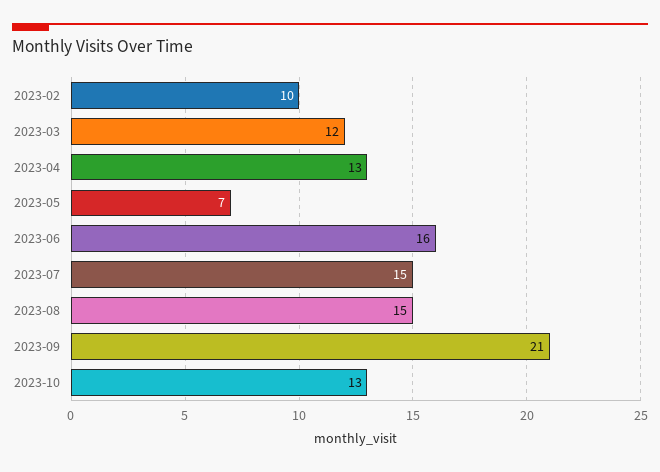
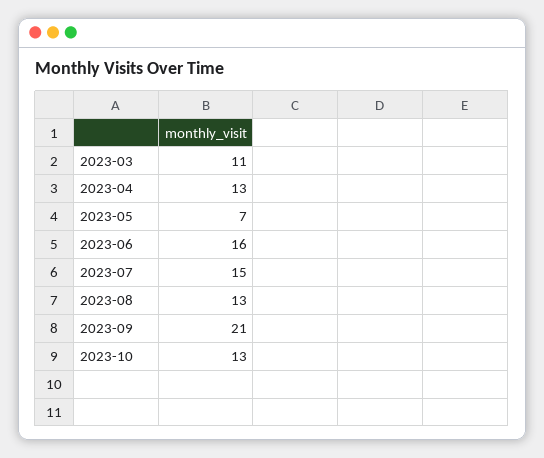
2023-02: 10 -> none
2023-03: 12 -> 11
2023-08: 15 -> 13

